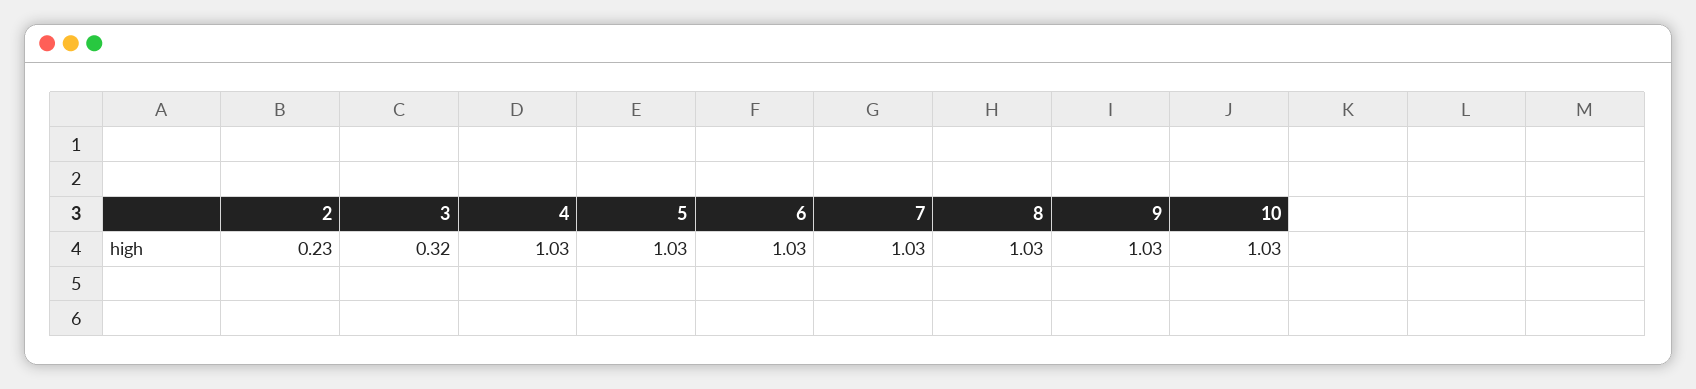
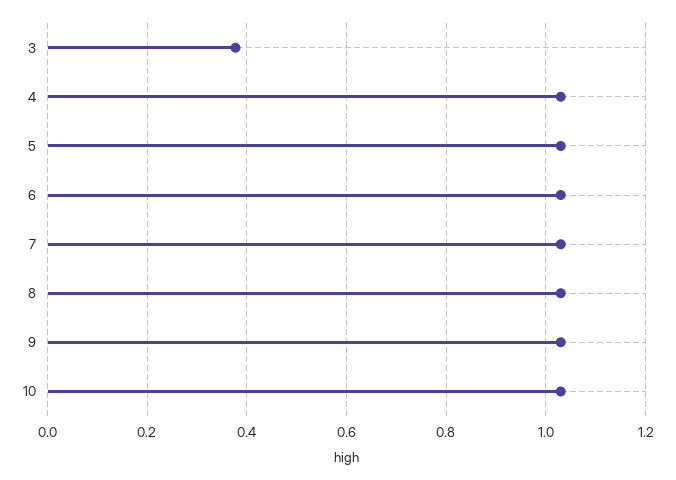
2: 0.23 -> none
3: 0.32 -> 0.38

